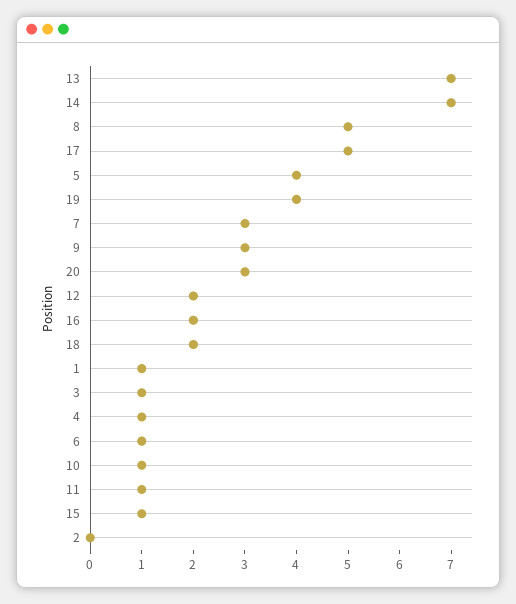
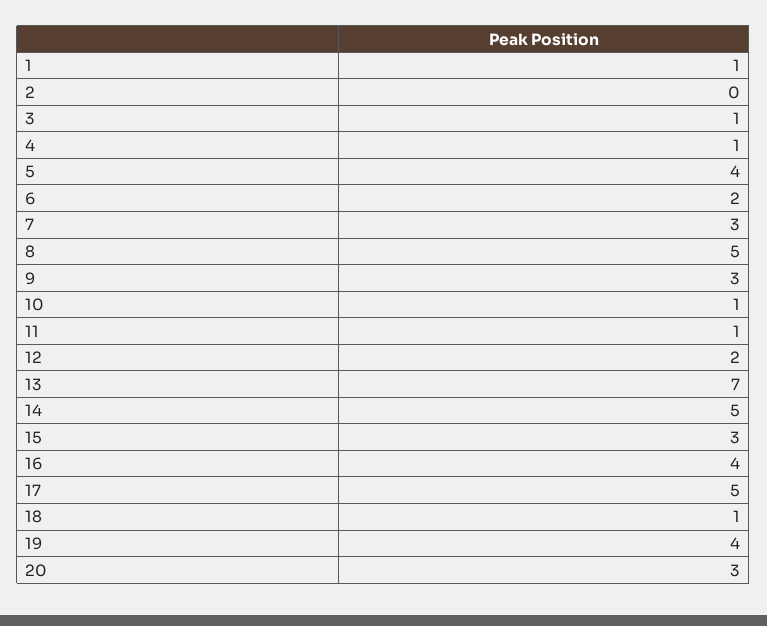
14: 7 -> 5
16: 2 -> 4
18: 2 -> 1
6: 1 -> 2
15: 1 -> 3

